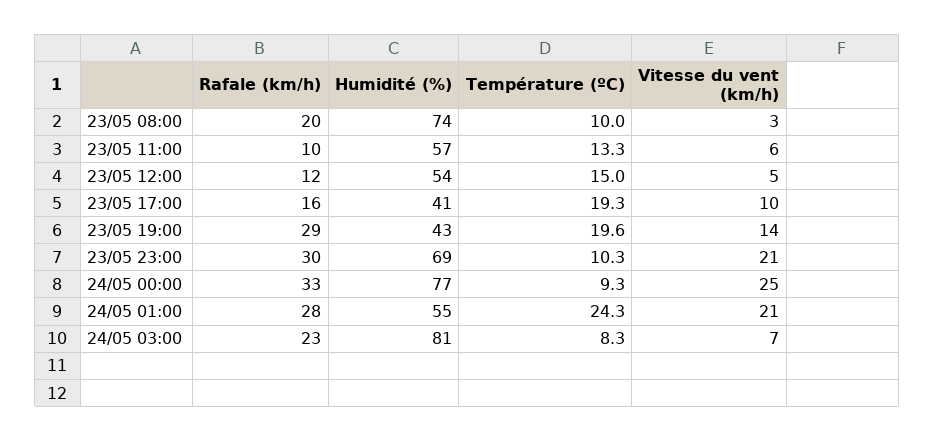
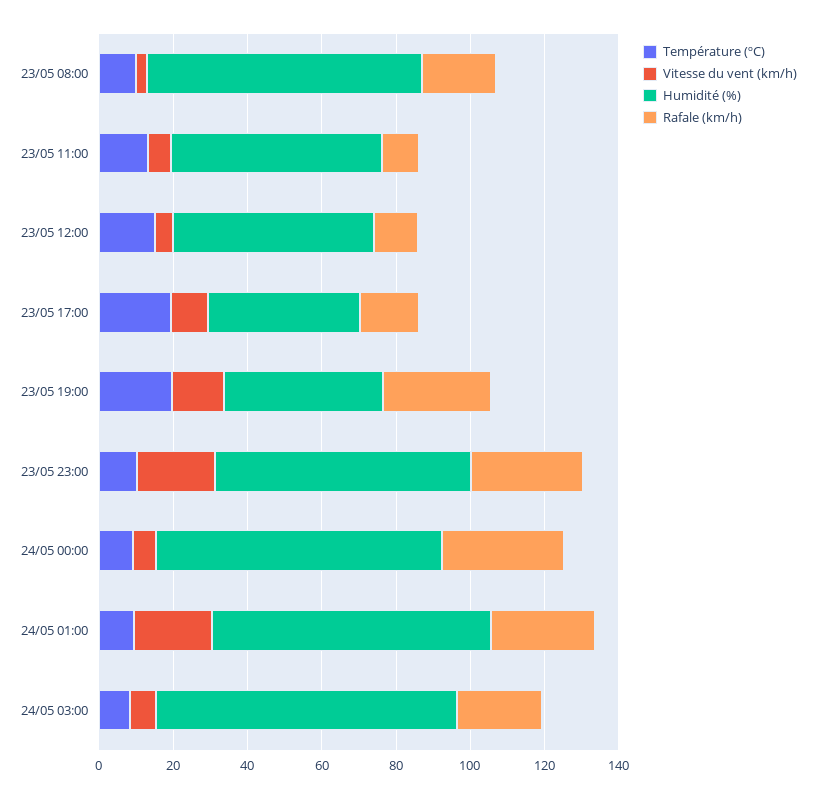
Vitesse du vent (km/h), 24/05 00:00: 25 -> 5
Humidité (%), 24/05 01:00: 55 -> 75
Température (ºC), 24/05 01:00: 24.3 -> 10

